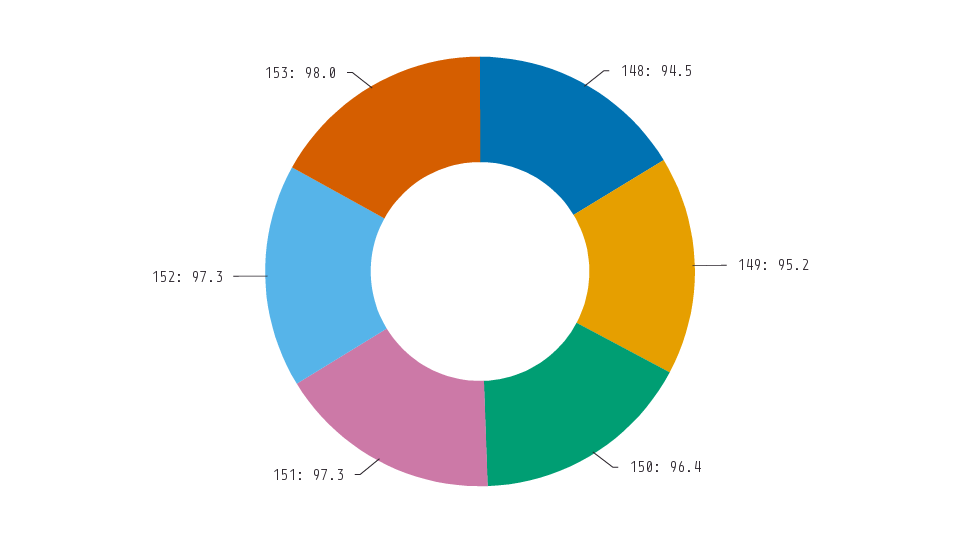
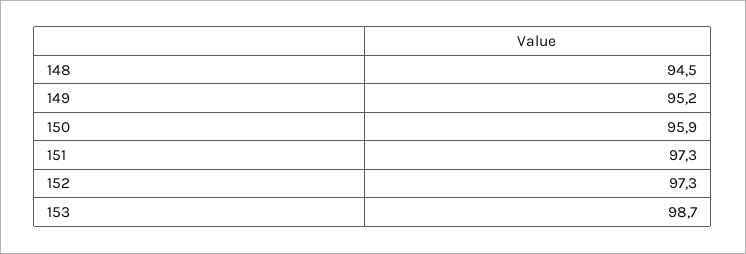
150: 96.4 -> 95.9
153: 98 -> 98.7

